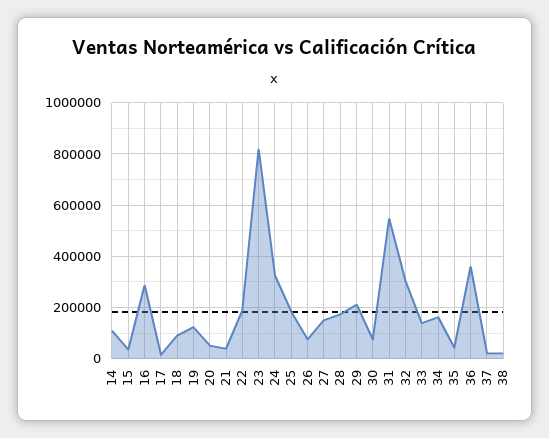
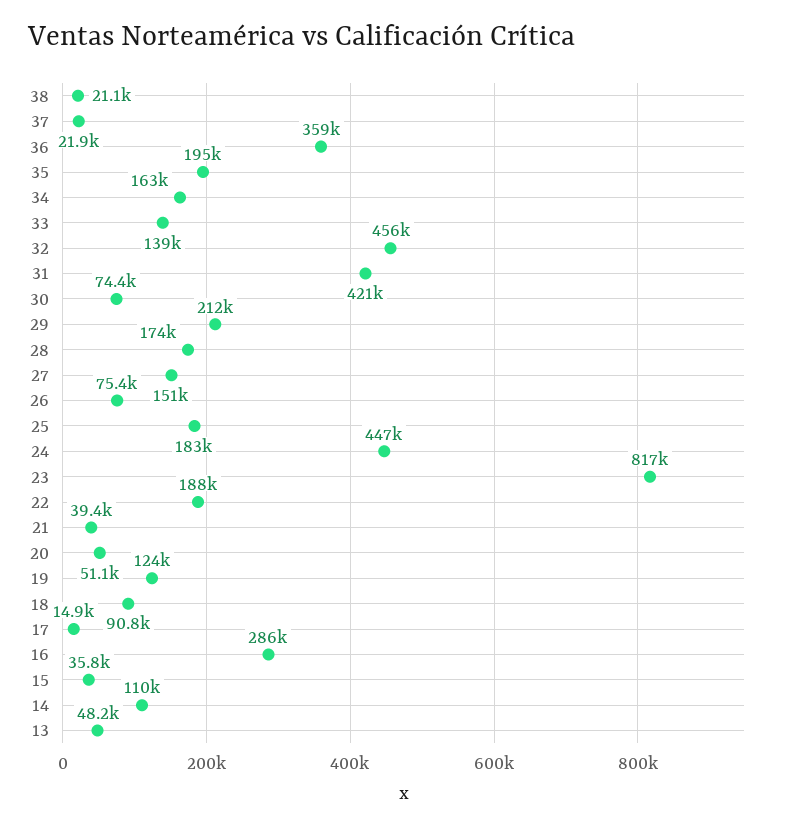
24: 325000 -> 447000
31: 550000 -> 421000
32: 300000 -> 456000
35: 50000 -> 195000
13: none -> 48200

